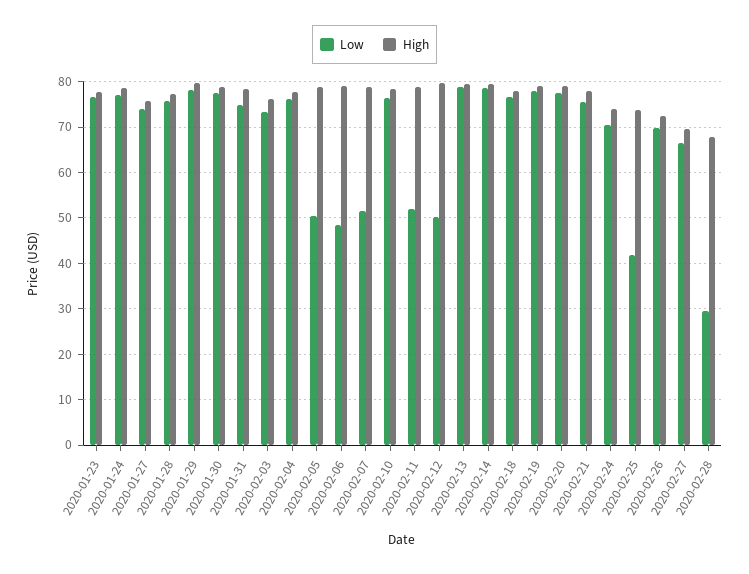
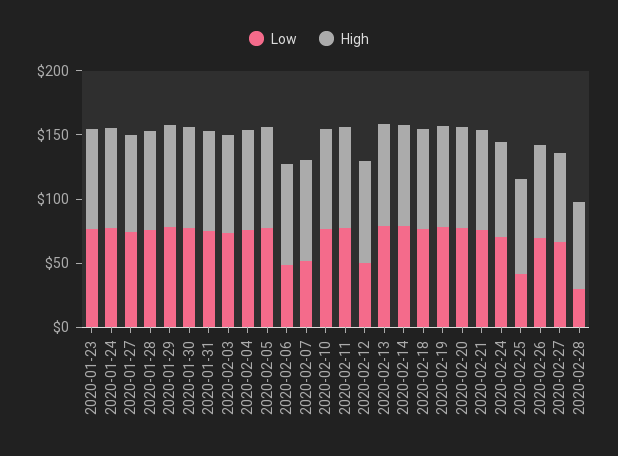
Low, 2020-02-05: 50 -> 80
Low, 2020-02-11: 52 -> 80

